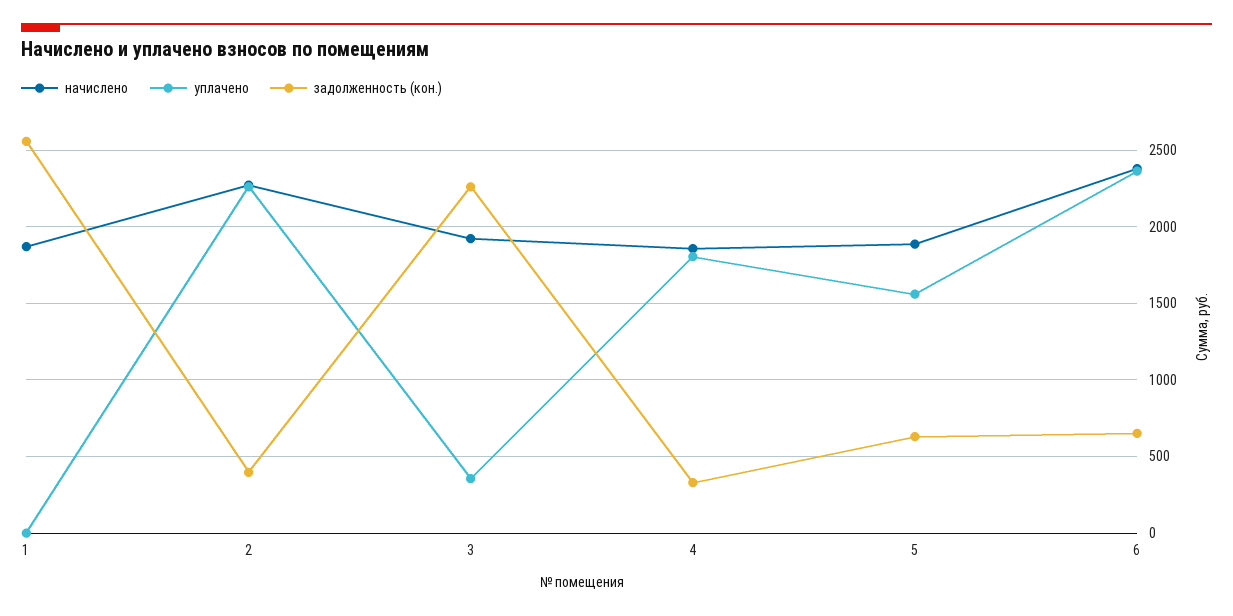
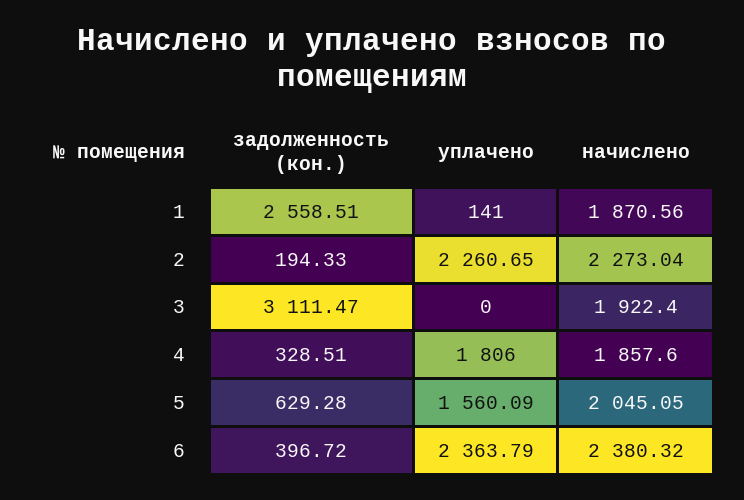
уплачено, 1: 0 -> 141
задолженность (кон.), 2: 400 -> 194.33
уплачено, 3: 350 -> 0
задолженность (кон.), 3: 2250 -> 3111.47
начислено, 5: 1900 -> 2045.05
задолженность (кон.), 6: 650 -> 396.72

